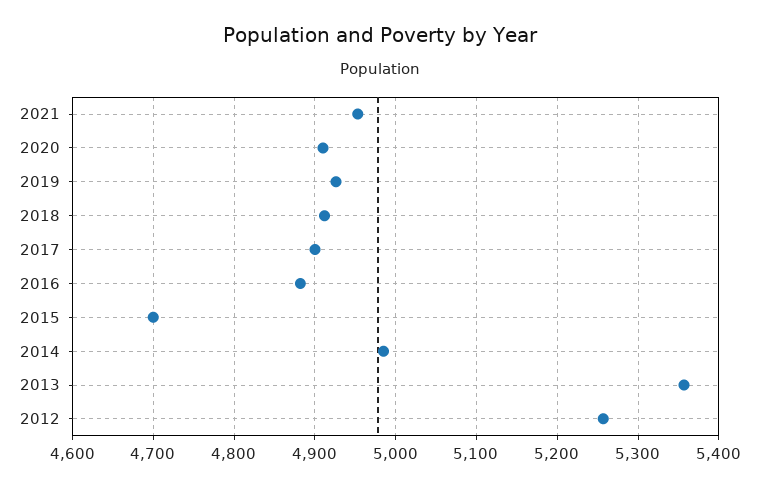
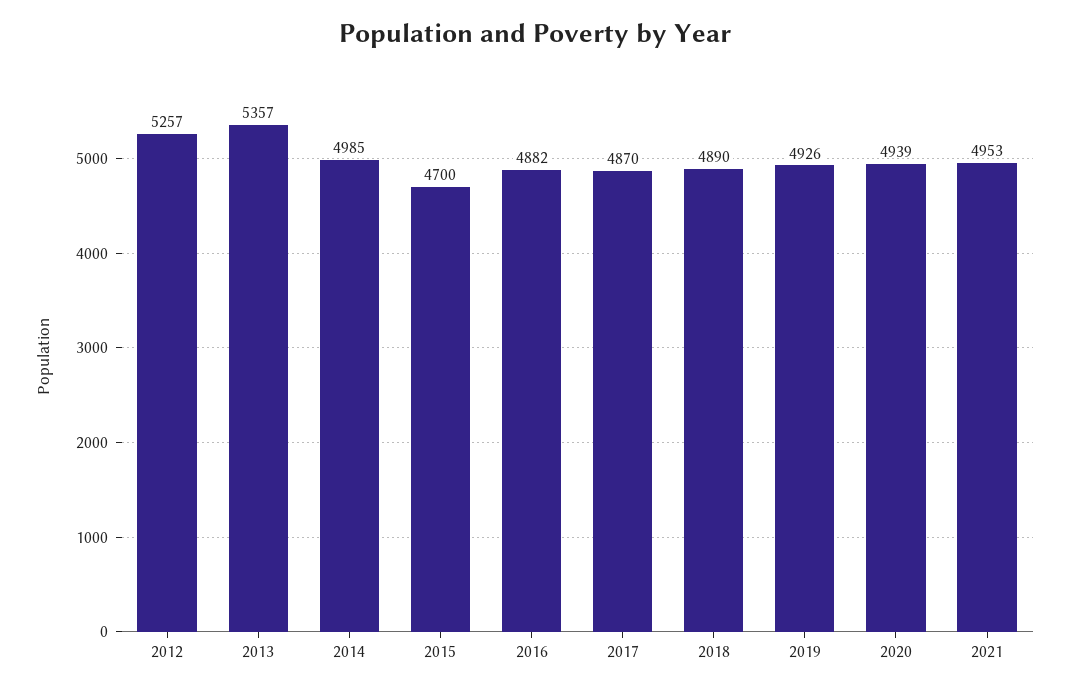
2020: 4910 -> 4939
2018: 4910 -> 4890
2017: 4900 -> 4870

